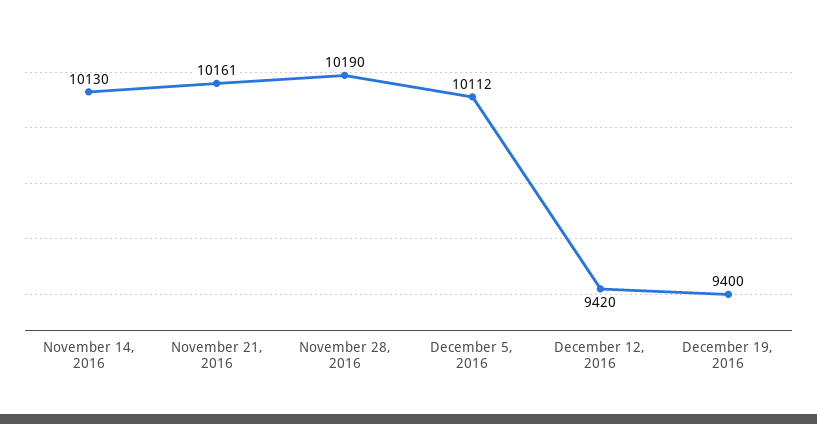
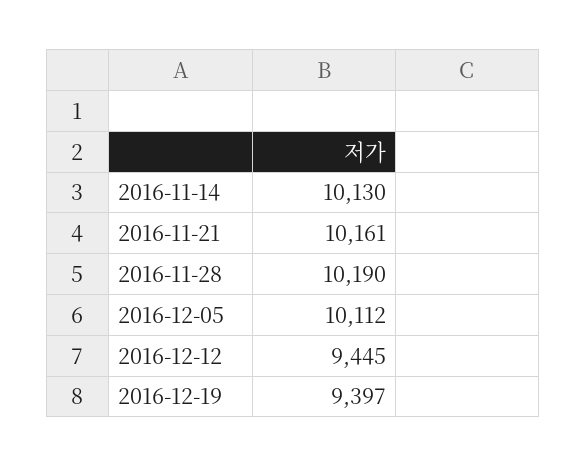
December 12, 2016: 9420 -> 9445
December 19, 2016: 9400 -> 9397

